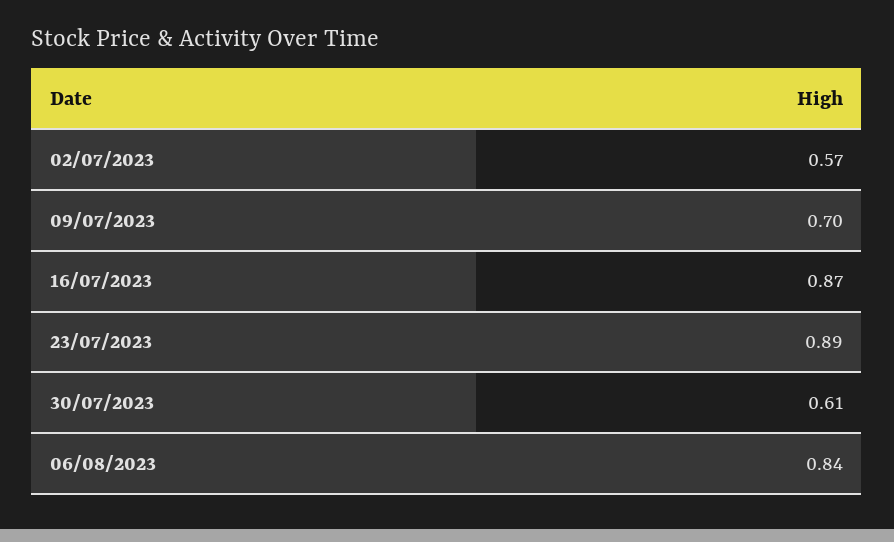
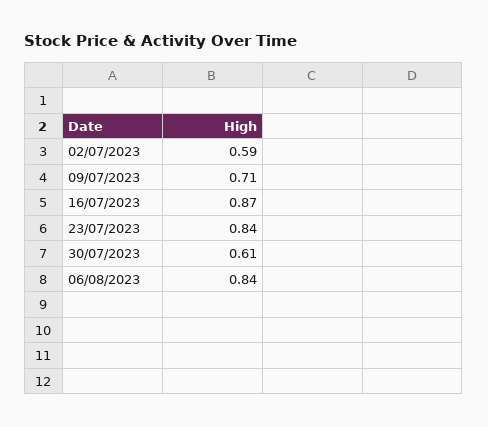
02/07/2023: 0.57 -> 0.59
09/07/2023: 0.7 -> 0.71
23/07/2023: 0.89 -> 0.84

